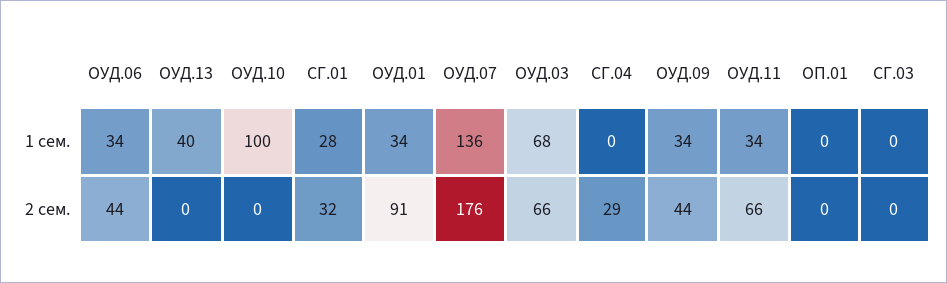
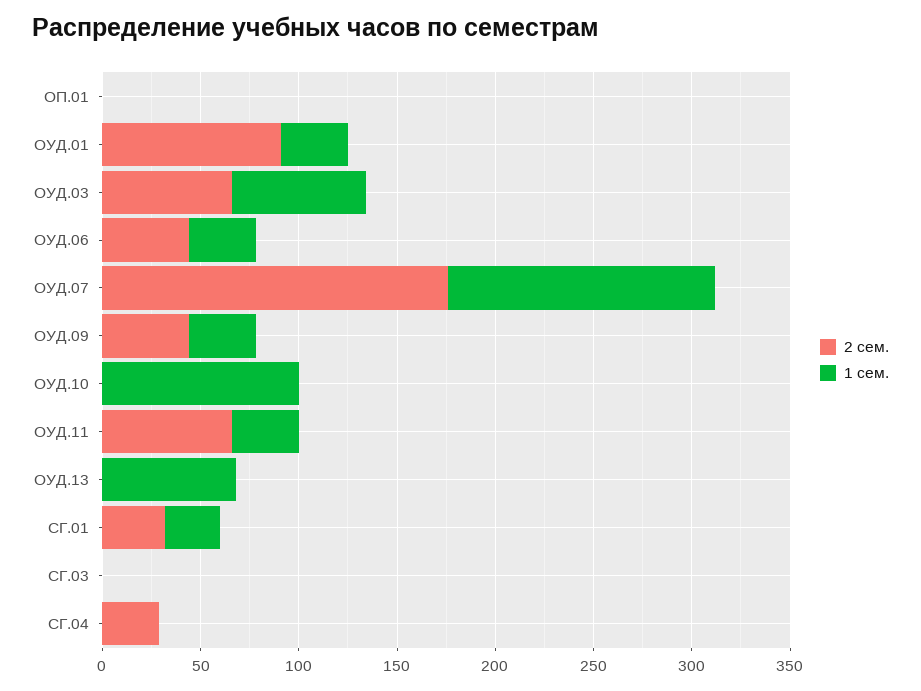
1 сем., ОУД.13: 40 -> 70

